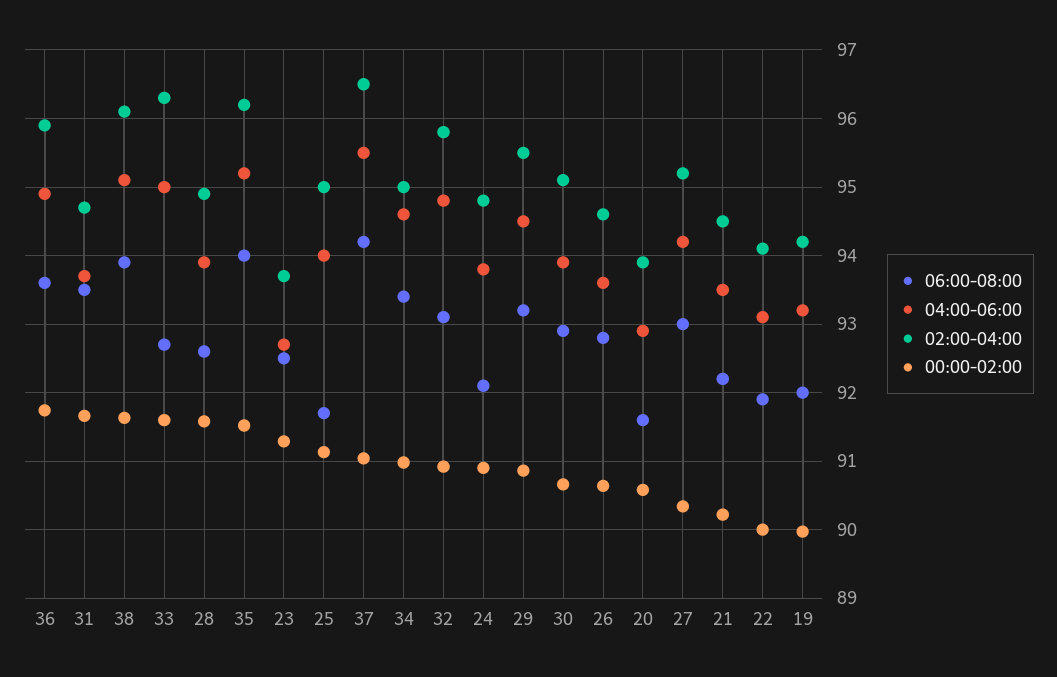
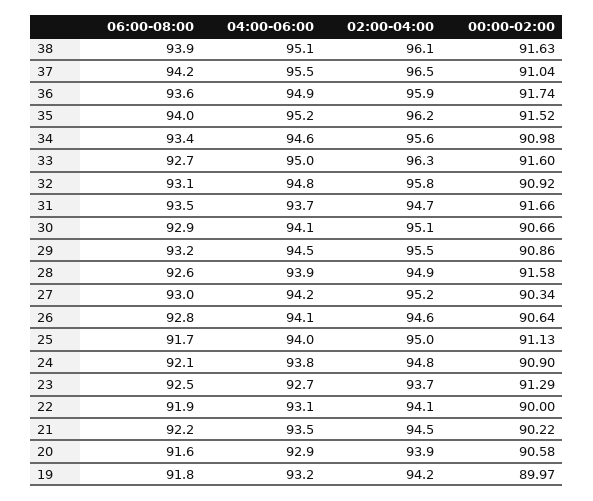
02:00-04:00, 34: 95 -> 95.6
04:00-06:00, 30: 93.9 -> 94.1
04:00-06:00, 26: 93.6 -> 94.1
06:00-08:00, 19: 92 -> 91.8

